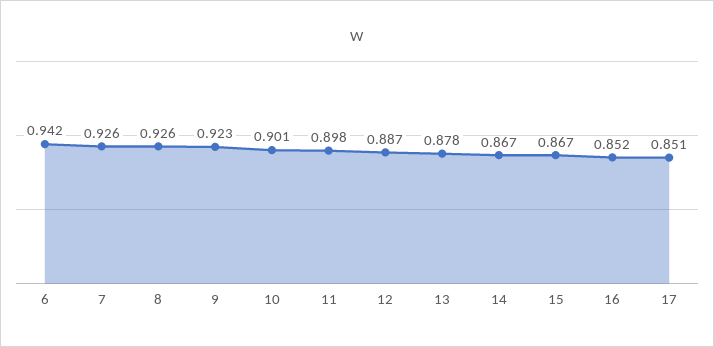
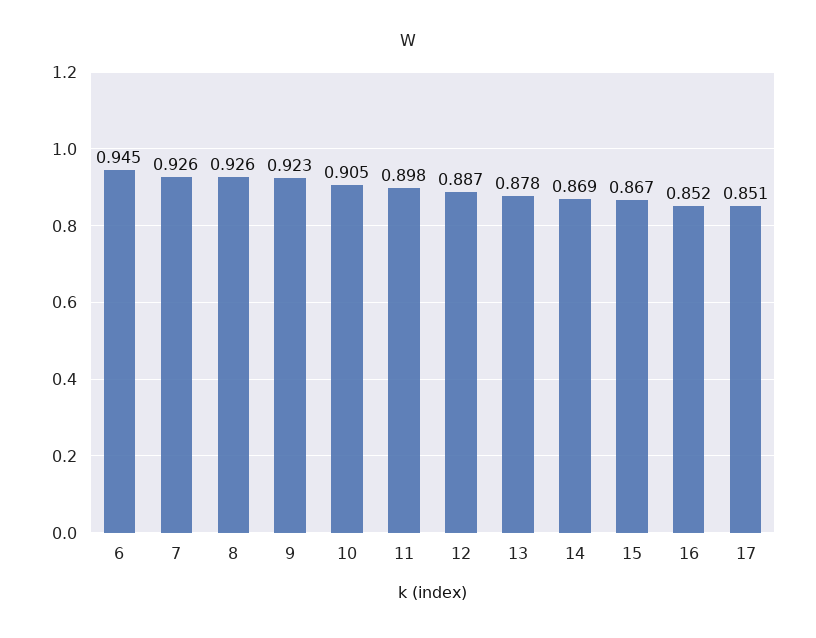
6: 0.942 -> 0.945
10: 0.901 -> 0.905
14: 0.867 -> 0.869

